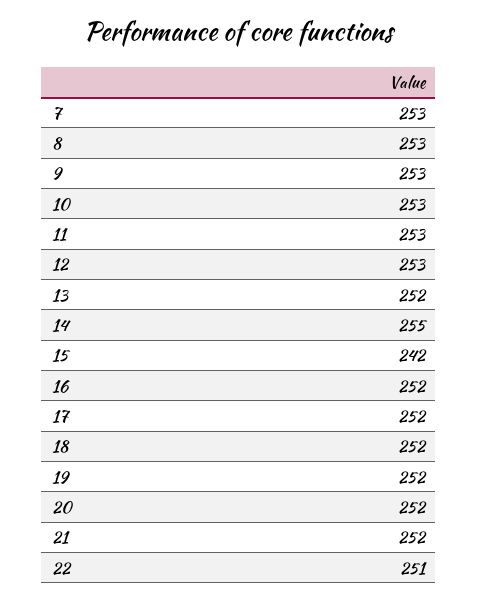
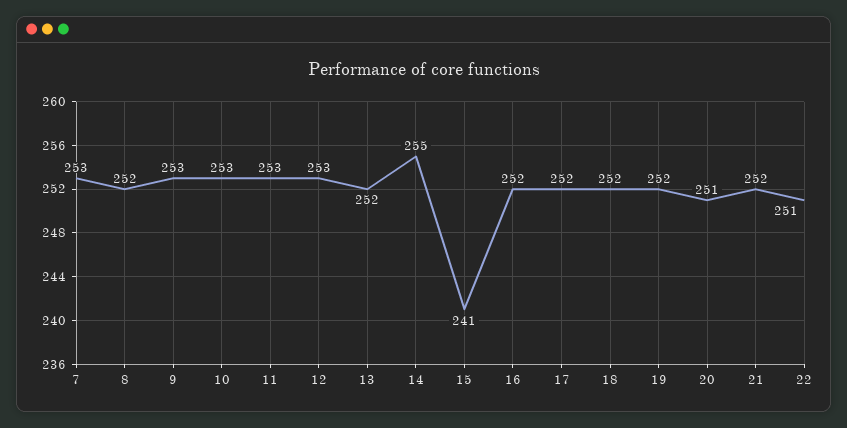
8: 253 -> 252
15: 242 -> 241
20: 252 -> 251

